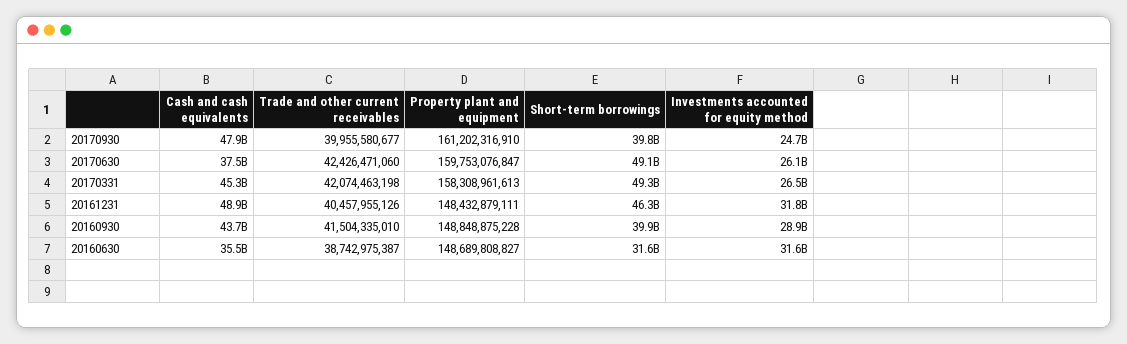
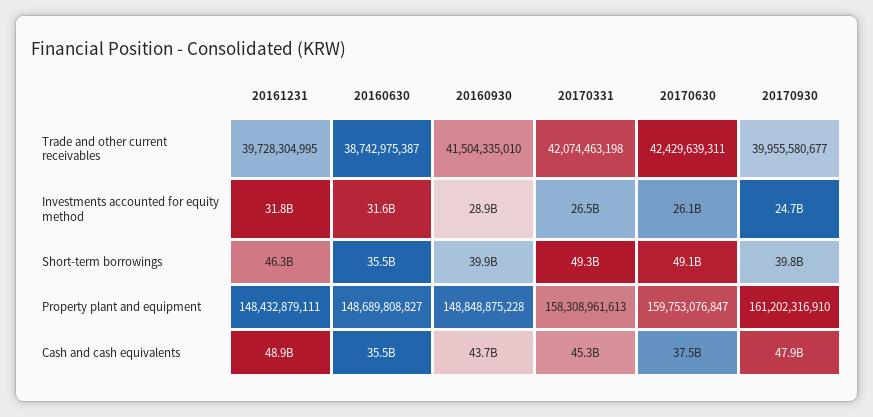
Trade and other current receivables, 20170630: 42426471060 -> 42429639311
Trade and other current receivables, 20161231: 40457955126 -> 39728304995
Short-term borrowings, 20160630: 31600000000 -> 35500000000

